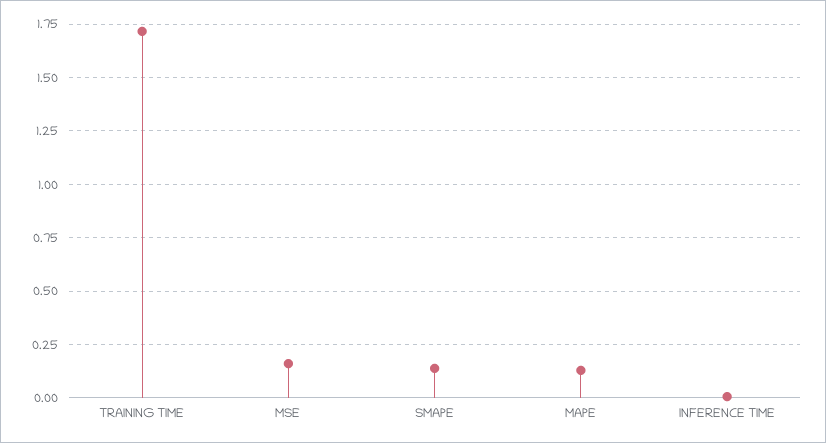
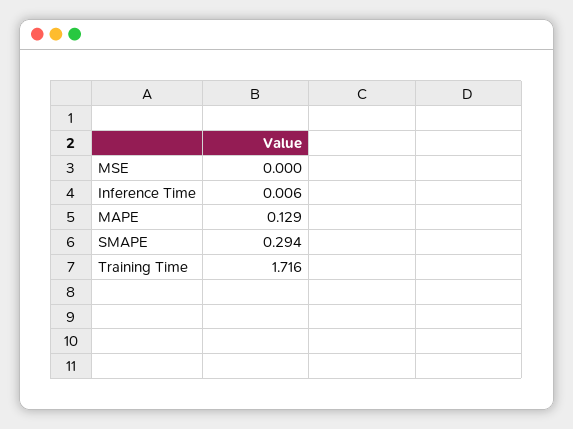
MSE: 0.15 -> 0
SMAPE: 0.15 -> 0.294

